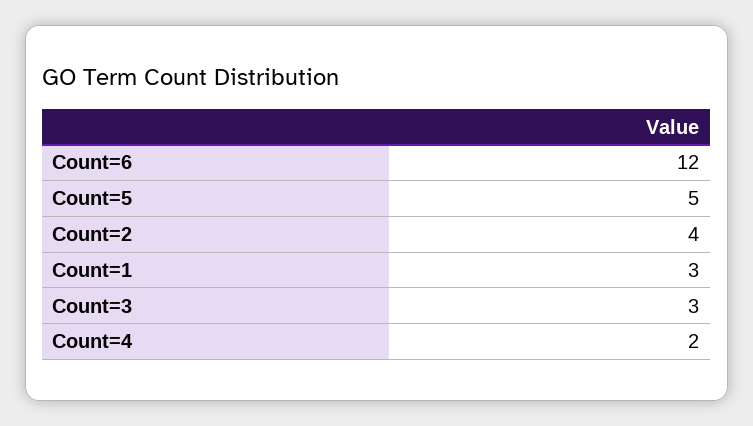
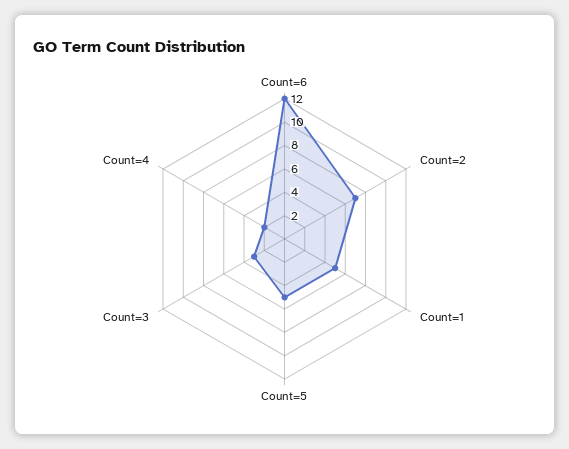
Count=2: 4 -> 7
Count=1: 3 -> 5

